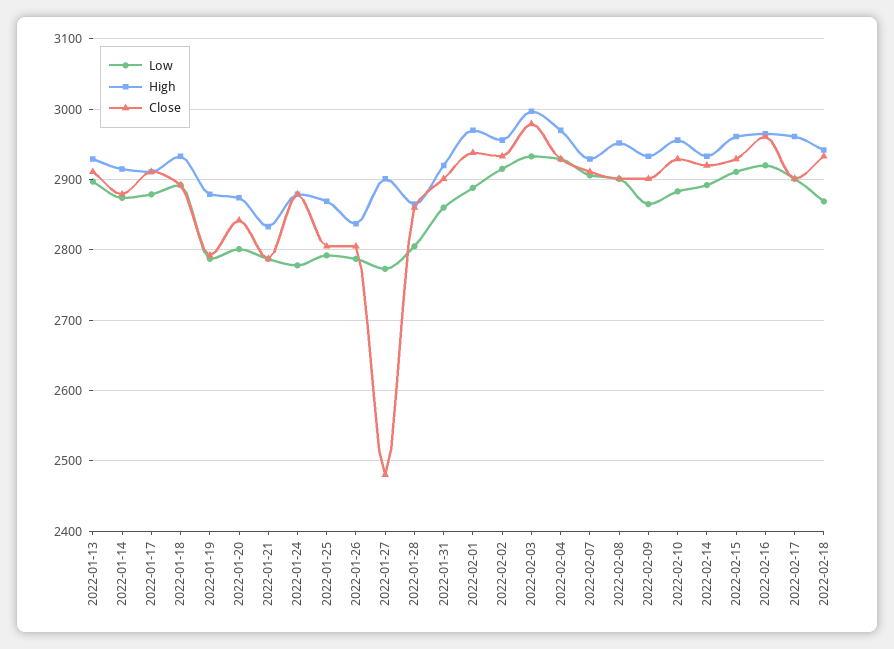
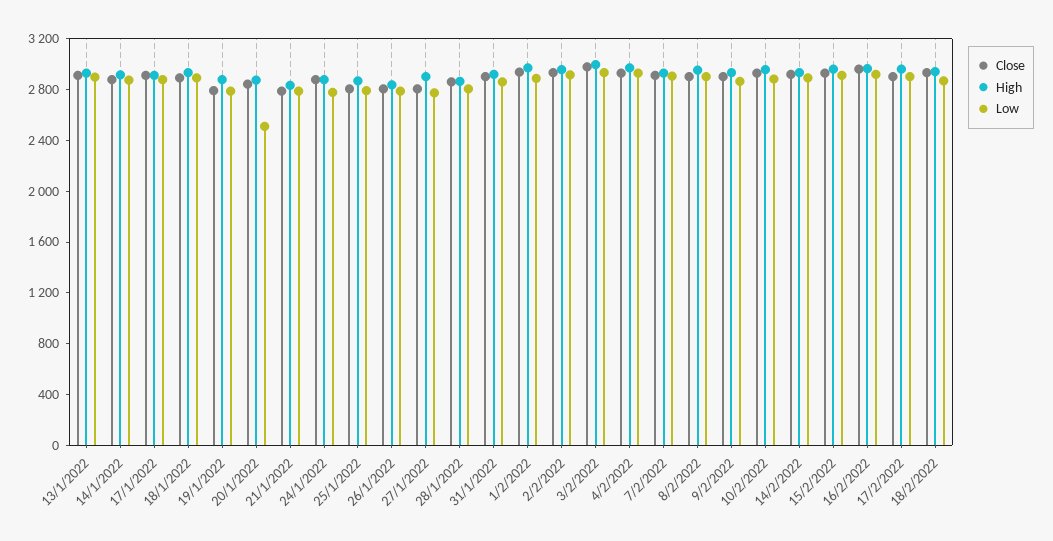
Low, 2022-01-20: 2800 -> 2500
Close, 2022-01-27: 2480 -> 2800

